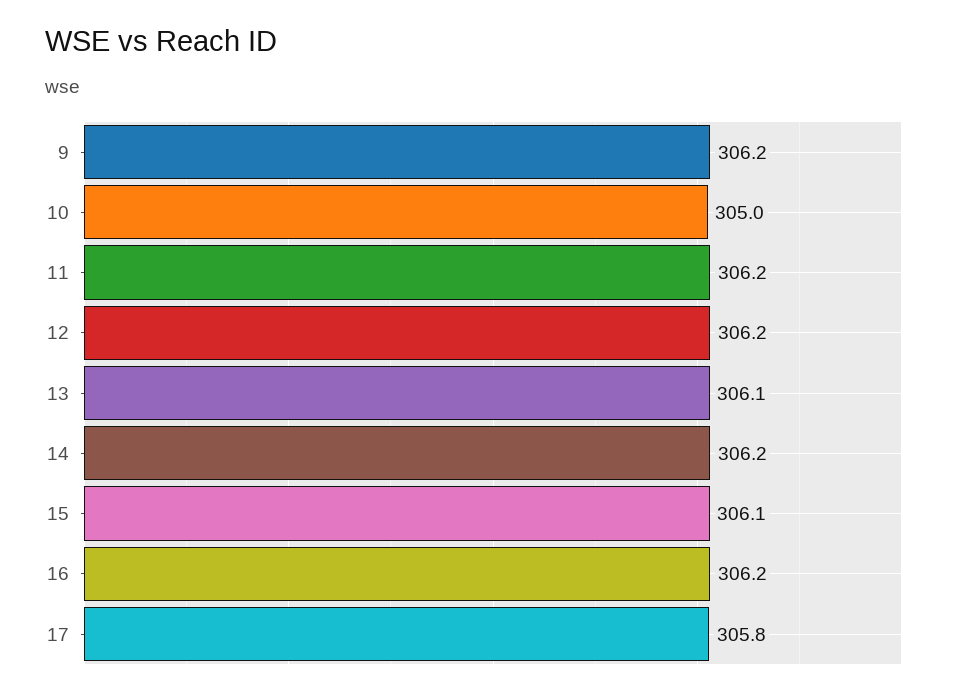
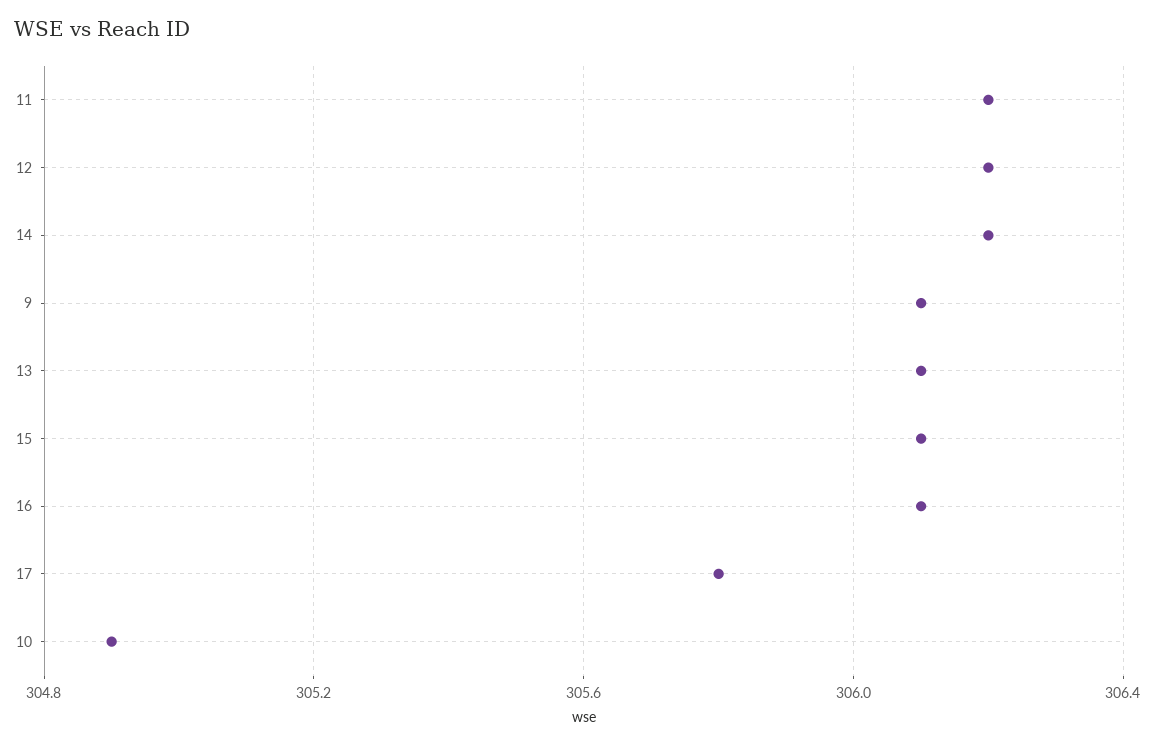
9: 306.2 -> 306.1
10: 305 -> 304.9
16: 306.2 -> 306.1

